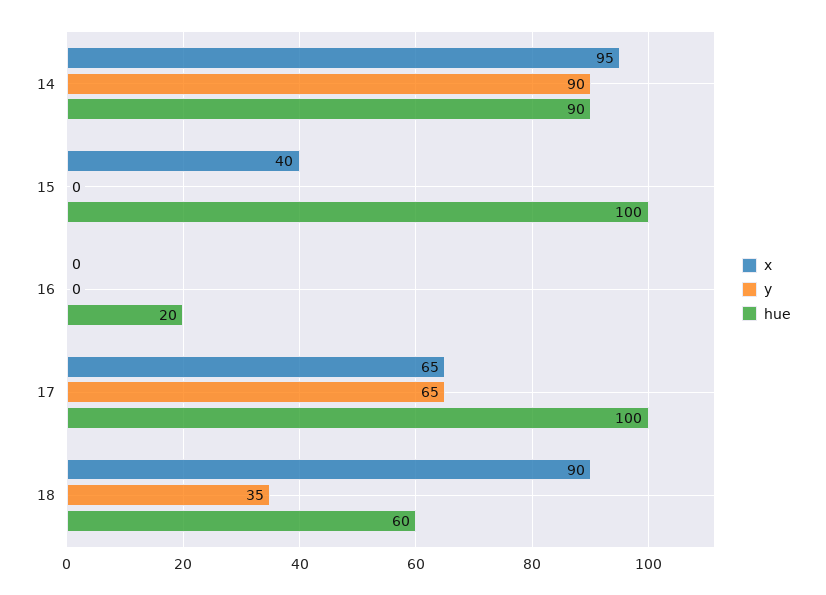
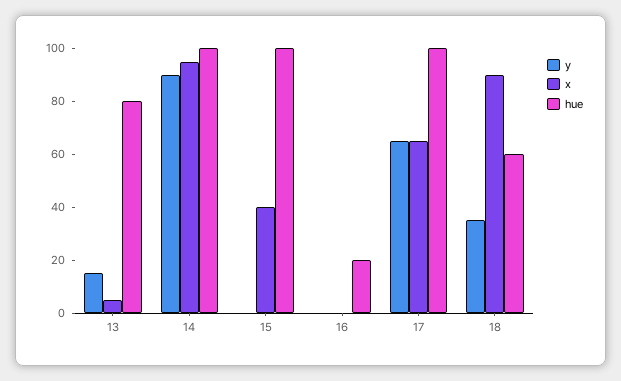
hue, 14: 90 -> 100
y, 13: none -> 15
x, 13: none -> 5
hue, 13: none -> 80

